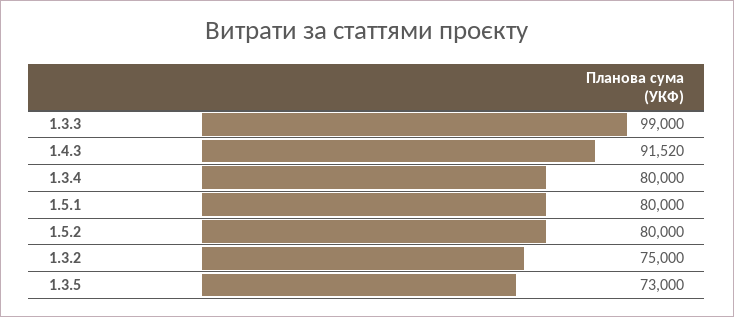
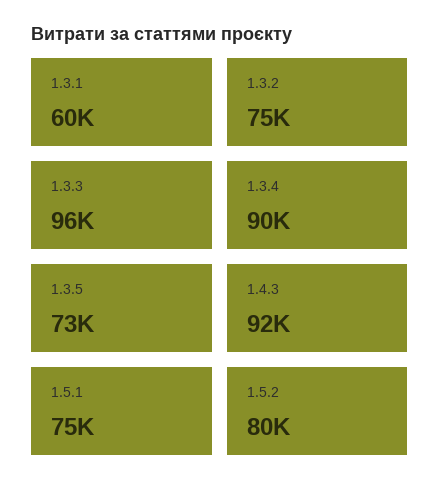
1.3.3: 99000 -> 96000
1.3.4: 80000 -> 90000
1.5.1: 80000 -> 75000
1.3.1: none -> 60000

